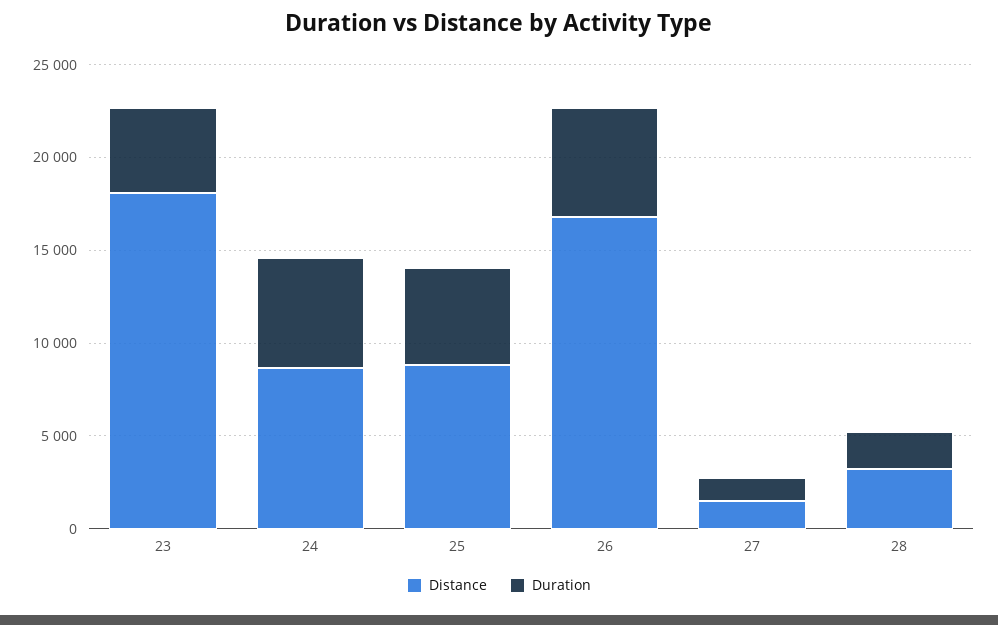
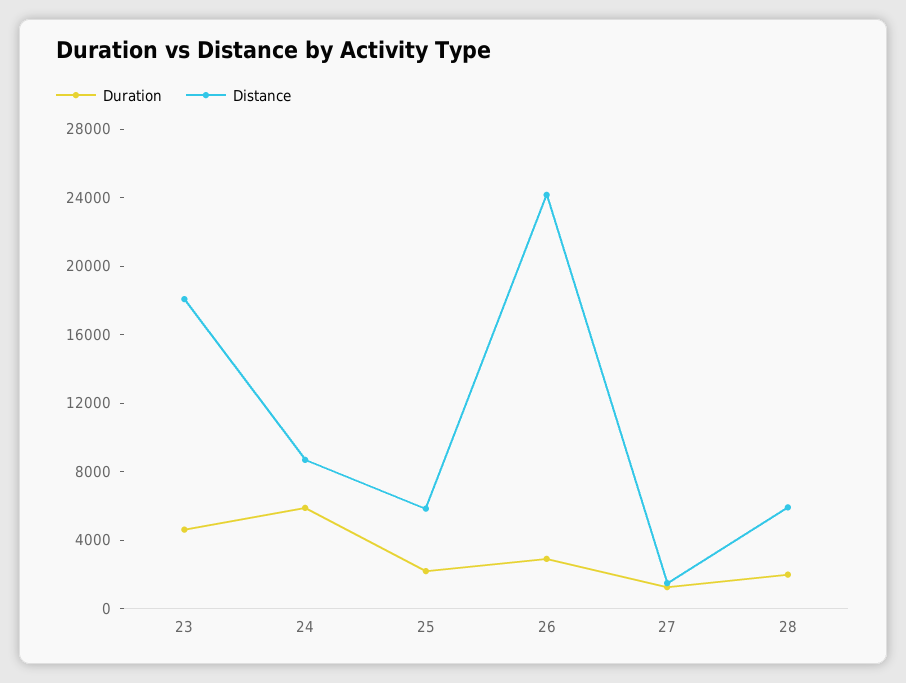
Distance, 25: 9000 -> 6000
Duration, 25: 5000 -> 2000
Distance, 26: 17000 -> 24000
Duration, 26: 6000 -> 3000
Distance, 28: 3000 -> 6000

